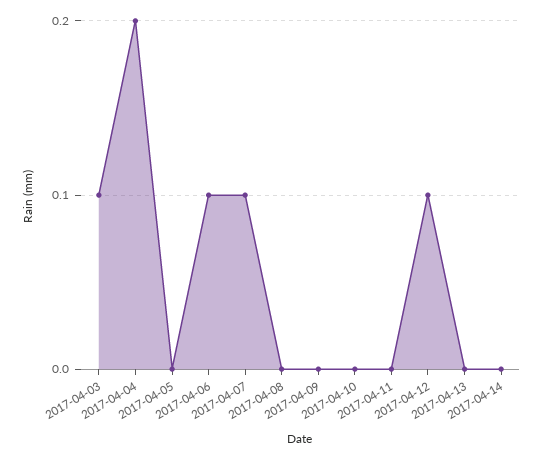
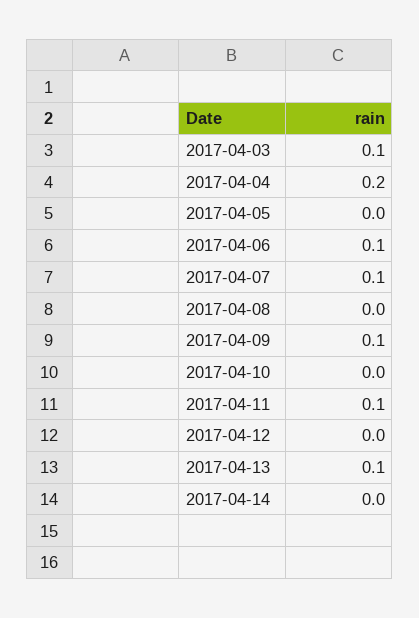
2017-04-09: 0 -> 0.1
2017-04-11: 0 -> 0.1
2017-04-12: 0.1 -> 0
2017-04-13: 0 -> 0.1

